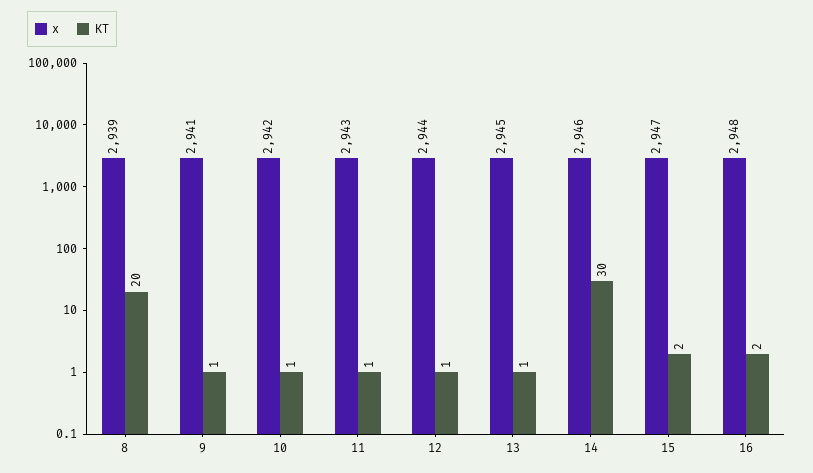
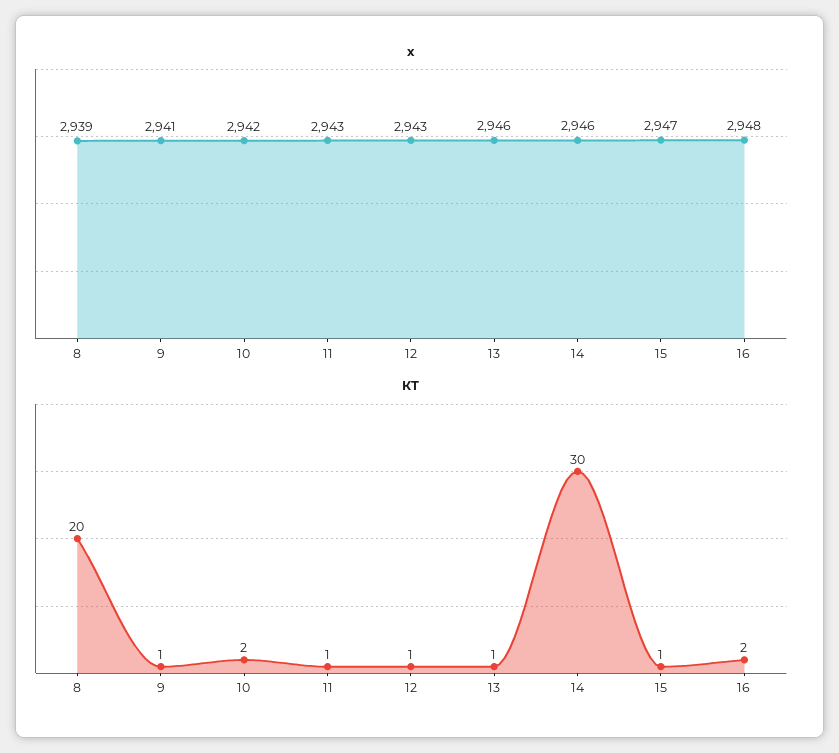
КТ, 10: 1 -> 2
x, 12: 2944 -> 2943
x, 13: 2945 -> 2946
КТ, 15: 2 -> 1

